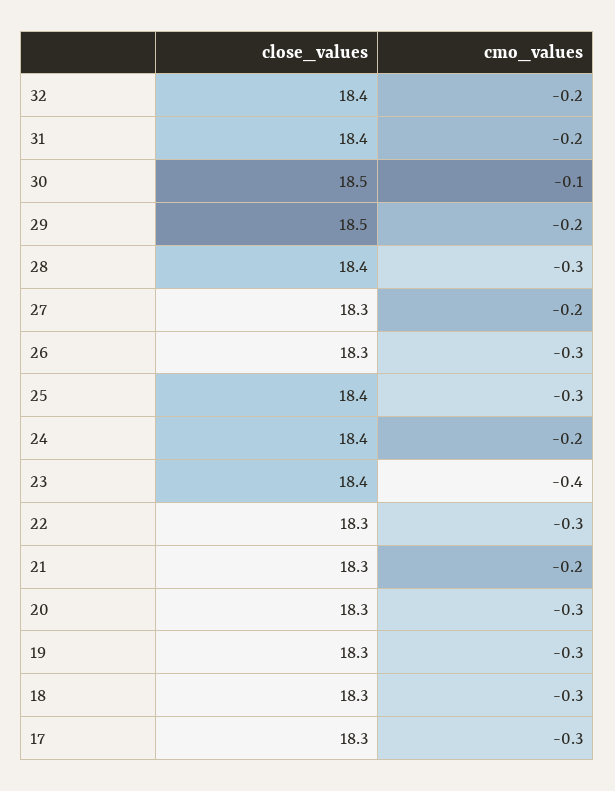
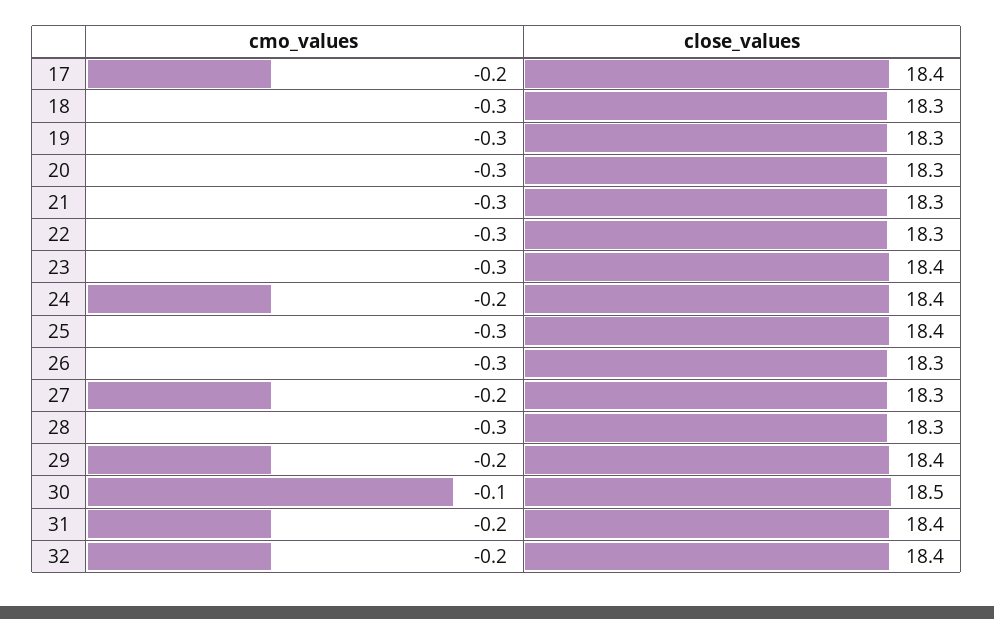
close_values, 29: 18.5 -> 18.4
close_values, 28: 18.4 -> 18.3
cmo_values, 23: -0.4 -> -0.3
cmo_values, 21: -0.2 -> -0.3
close_values, 17: 18.3 -> 18.4
cmo_values, 17: -0.3 -> -0.2

